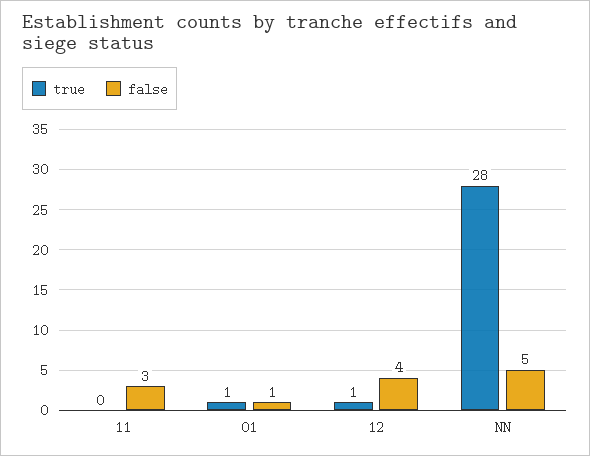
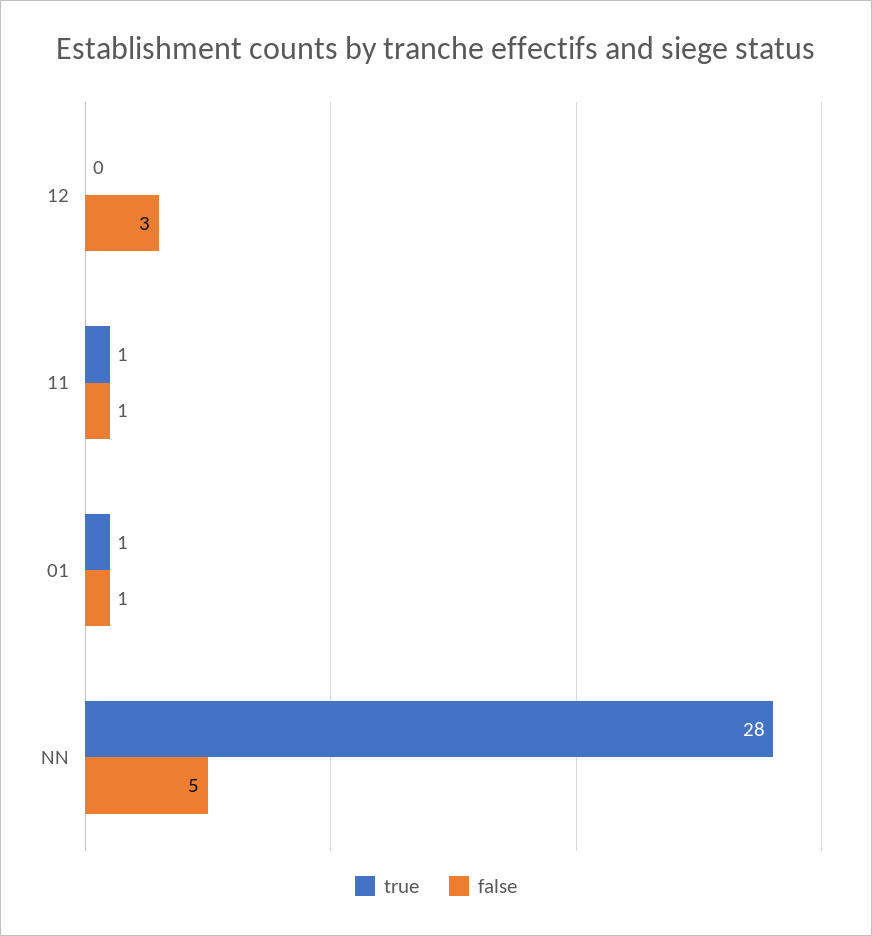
true, 11: 0 -> 1
false, 11: 3 -> 1
true, 12: 1 -> 0
false, 12: 4 -> 3

